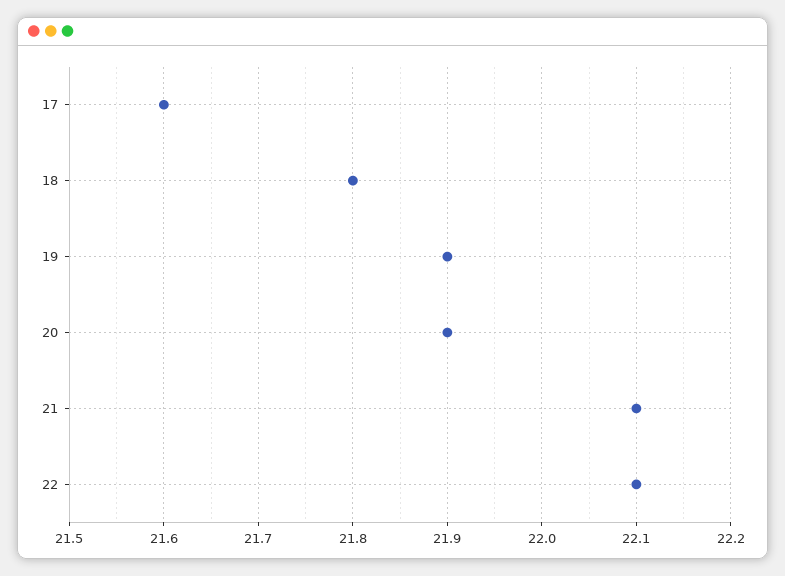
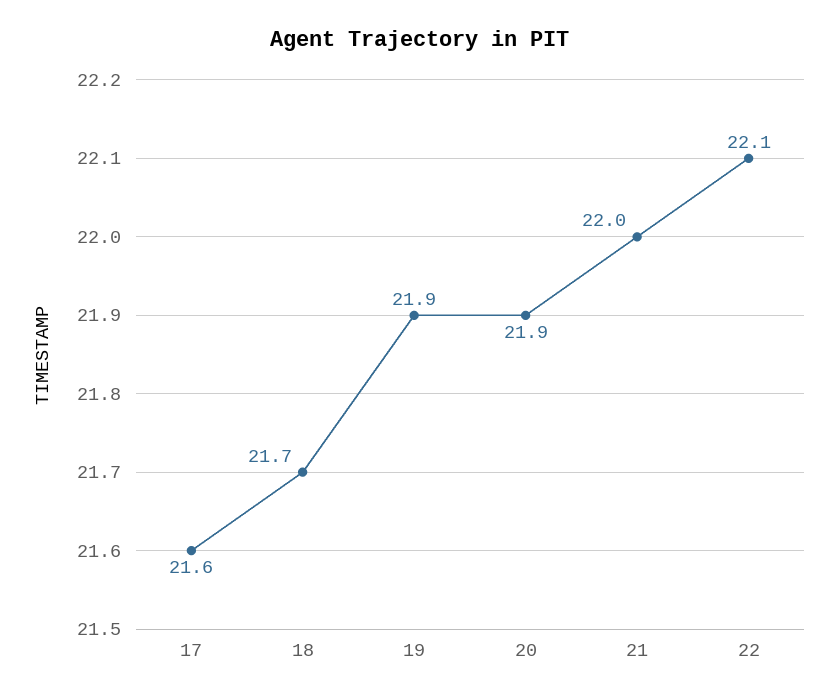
18: 21.8 -> 21.7
21: 22.1 -> 22

